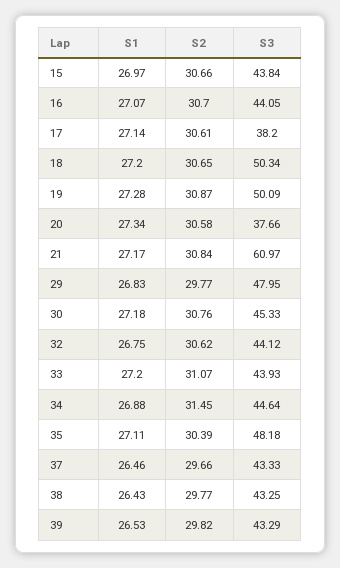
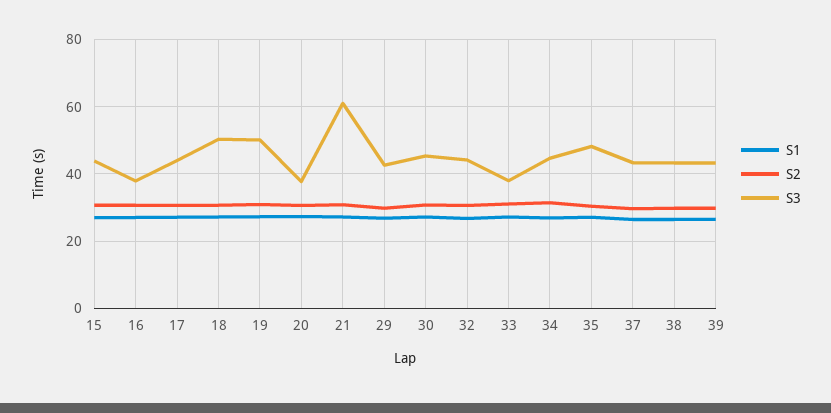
S3, 16: 44.05 -> 38
S3, 17: 38.2 -> 44
S3, 29: 47.95 -> 42
S3, 33: 43.93 -> 38

